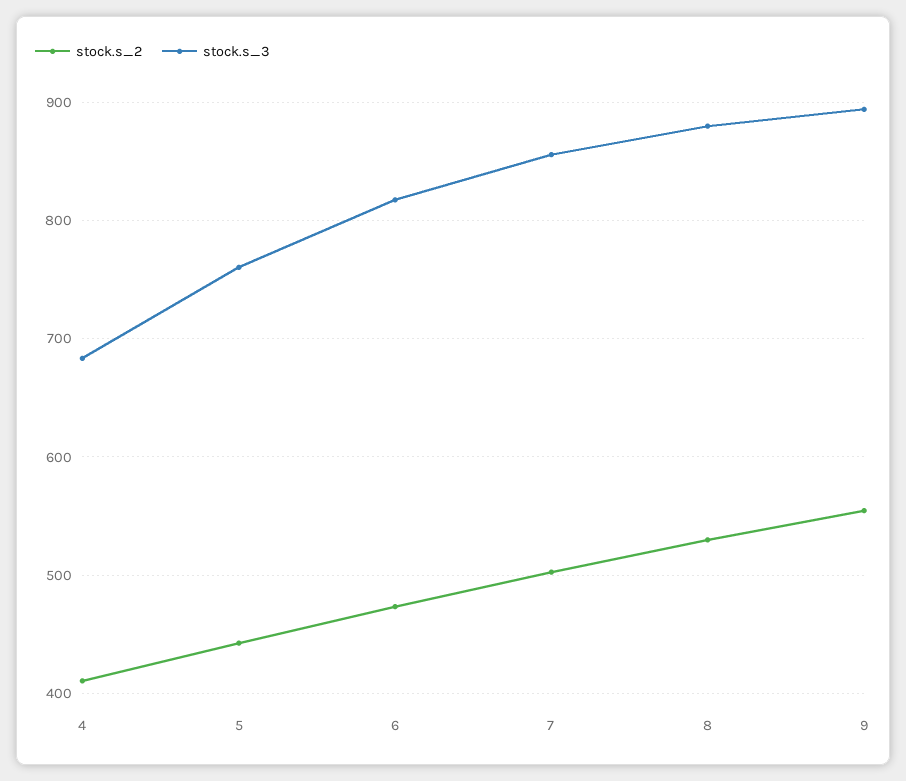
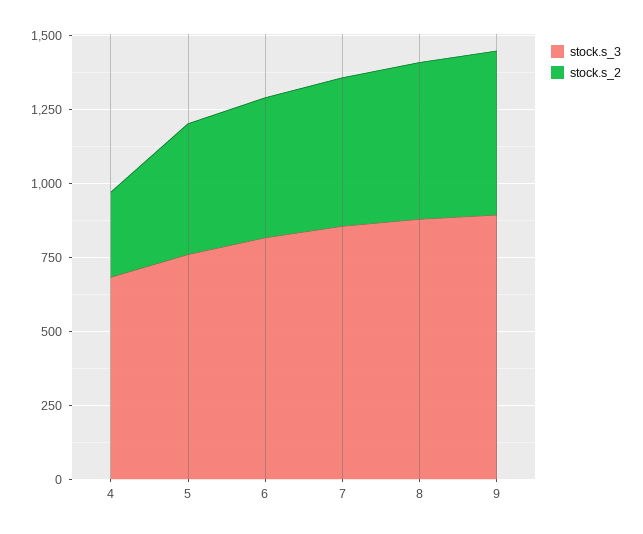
stock.s_2, 4: 410 -> 300

